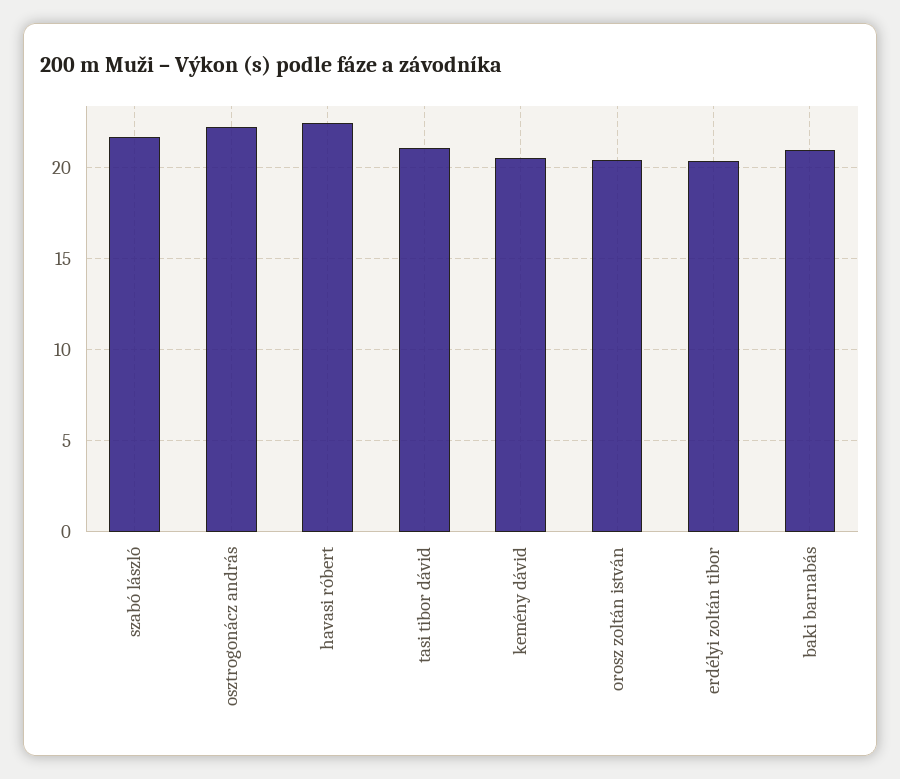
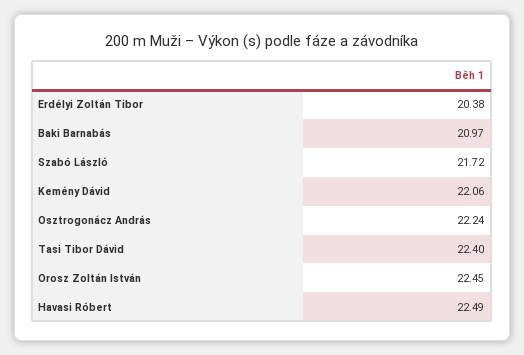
tasi tibor dávid: 21 -> 22.4
kemény dávid: 20.5 -> 22.06
orosz zoltán istván: 20.5 -> 22.45

